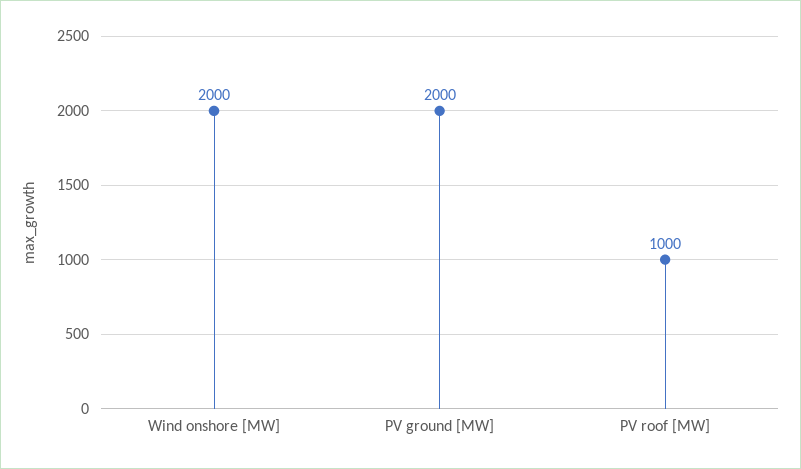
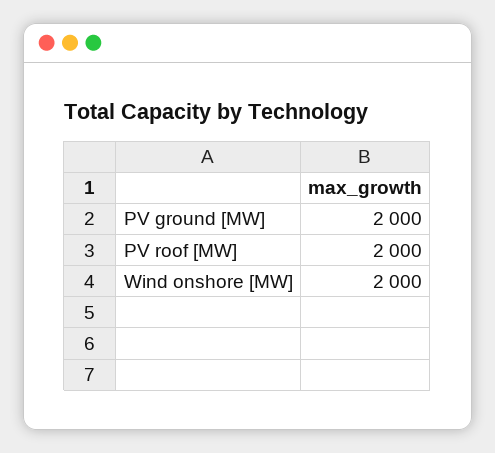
PV roof [MW]: 1000 -> 2000

